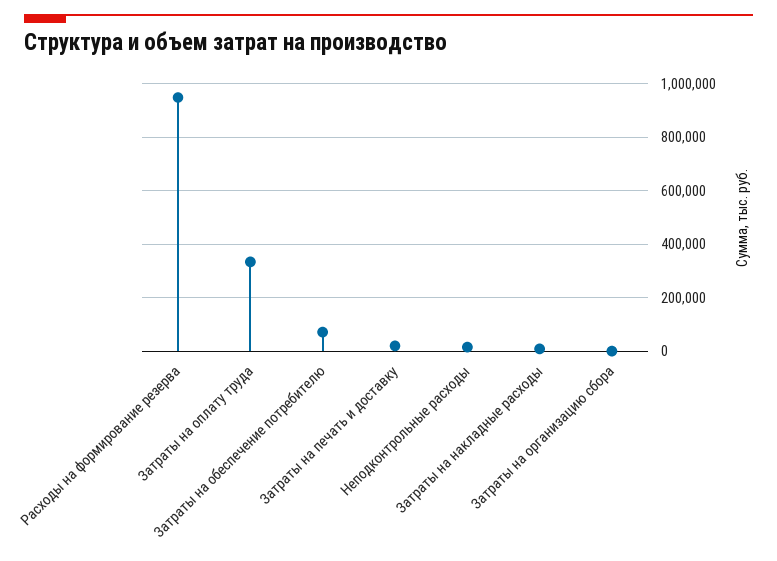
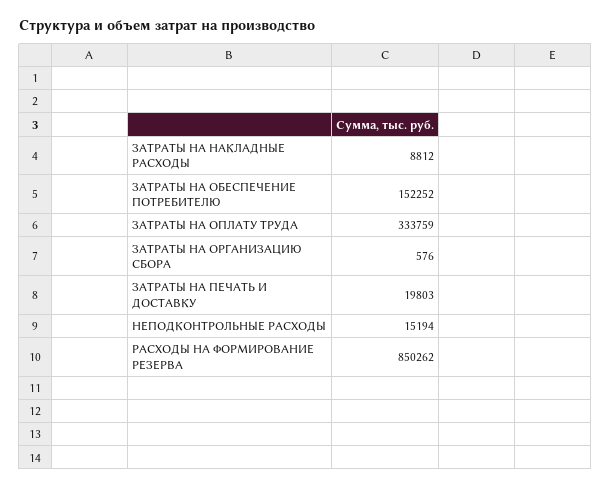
Расходы на формирование резерва: 950000 -> 850262
Затраты на обеспечение потребителю: 75000 -> 152252

